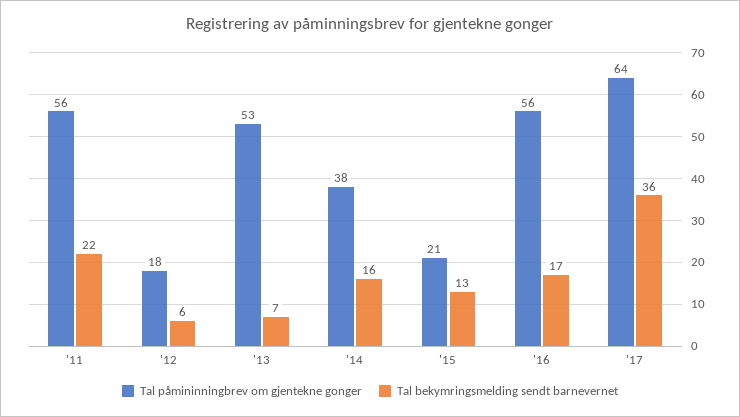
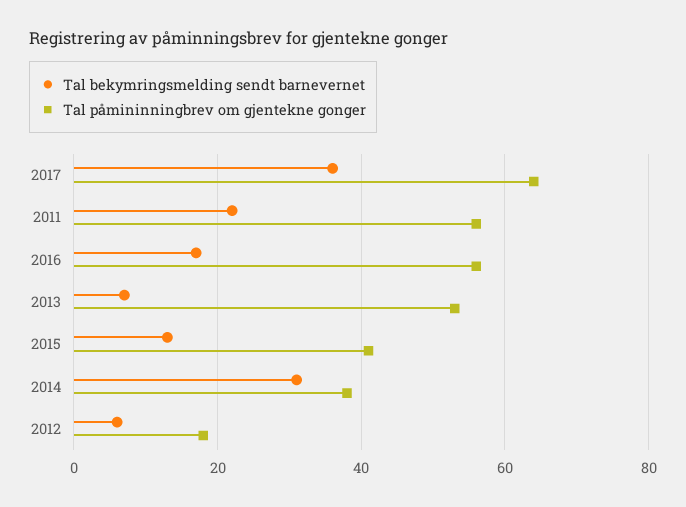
Tal bekymringsmelding sendt barnevernet, '14: 16 -> 30
Tal påmininningbrev om gjentekne gonger, '15: 21 -> 40

